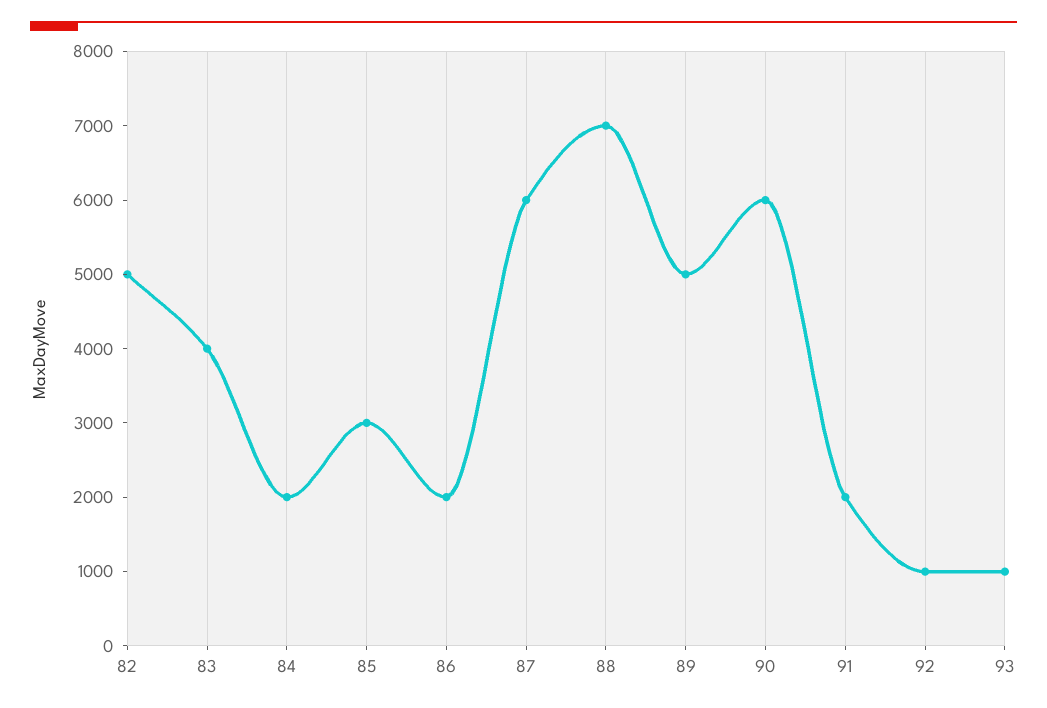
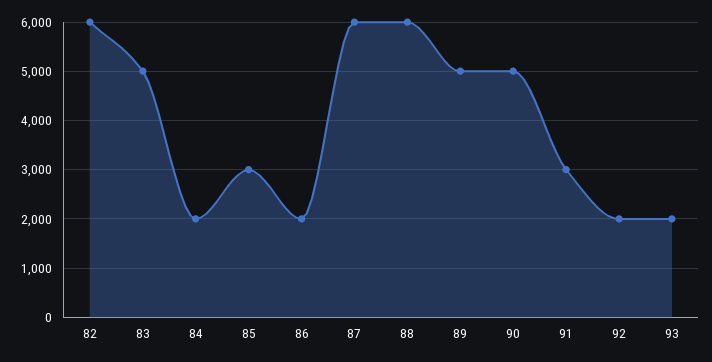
82: 5000 -> 6000
83: 4000 -> 5000
88: 7000 -> 6000
90: 6000 -> 5000
91: 2000 -> 3000
92: 1000 -> 2000
93: 1000 -> 2000

